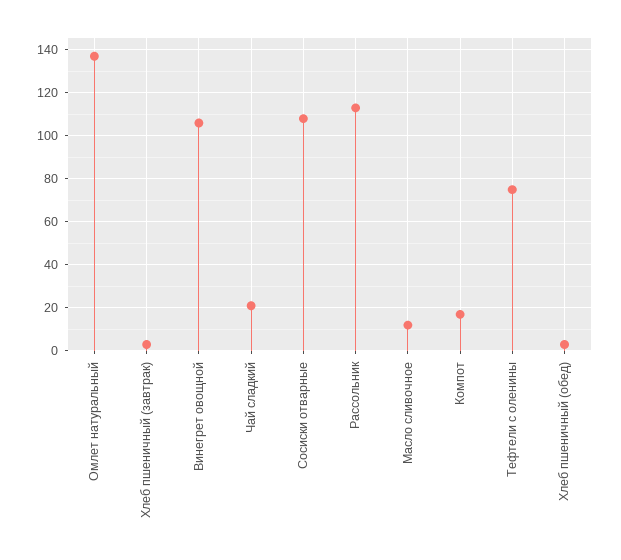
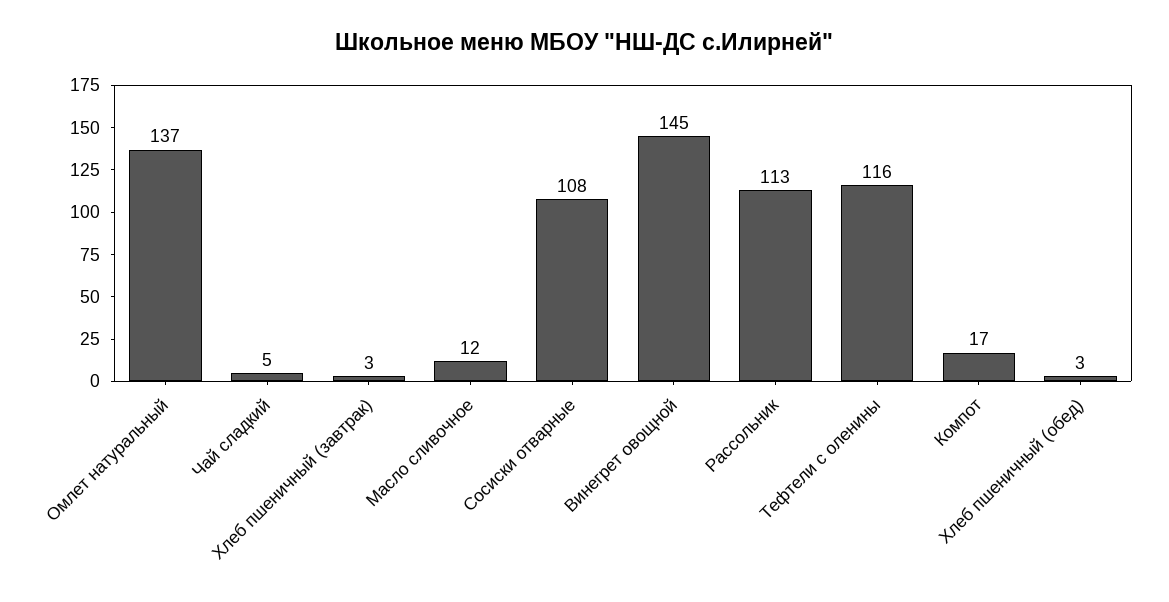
Винегрет овощной: 105 -> 145
Чай сладкий: 20 -> 5
Тефтели с оленины: 75 -> 116

